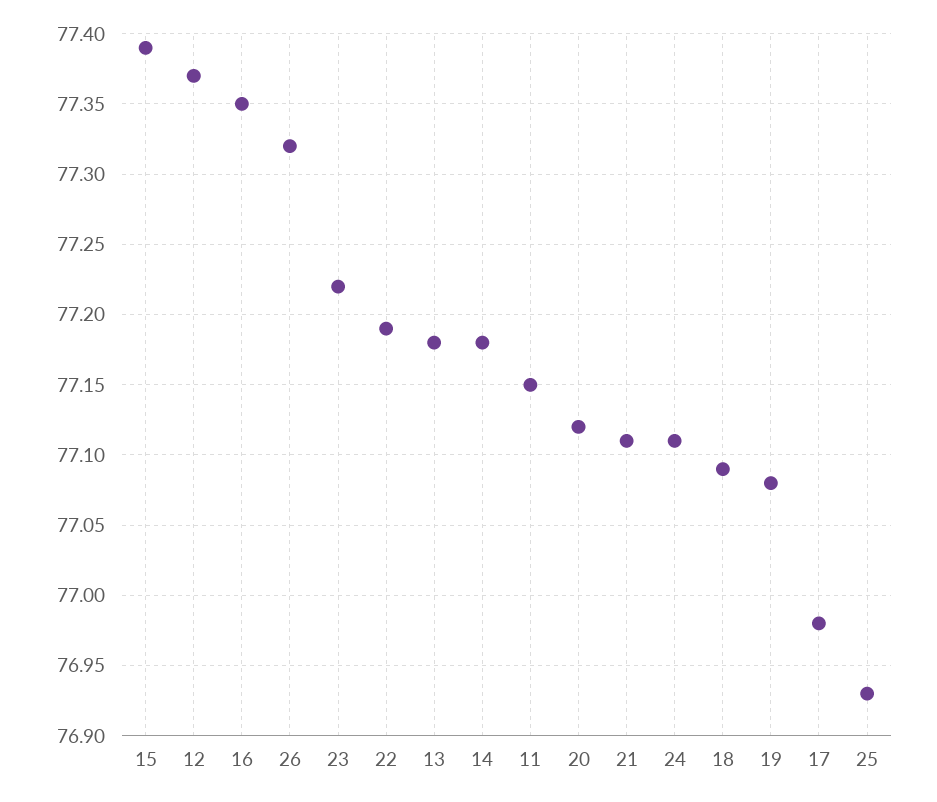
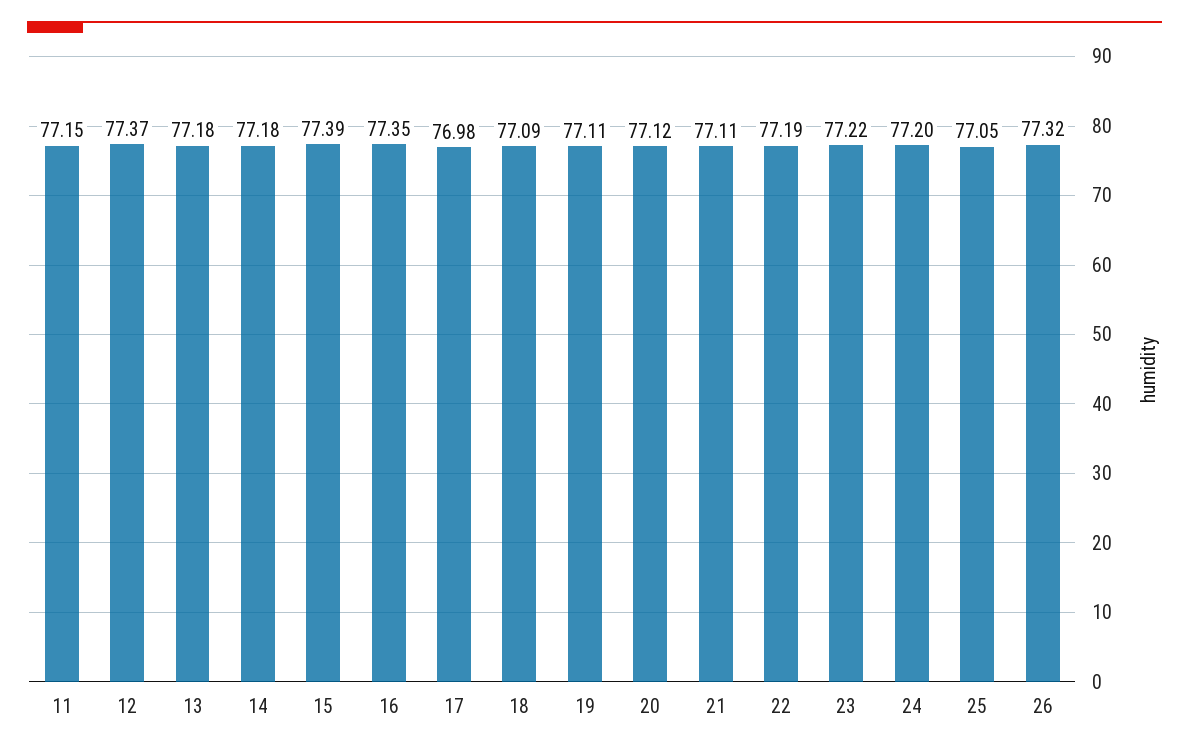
24: 77.11 -> 77.2
19: 77.08 -> 77.11
25: 76.93 -> 77.05

